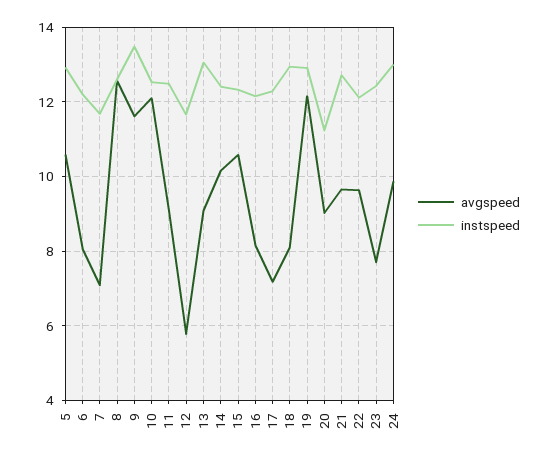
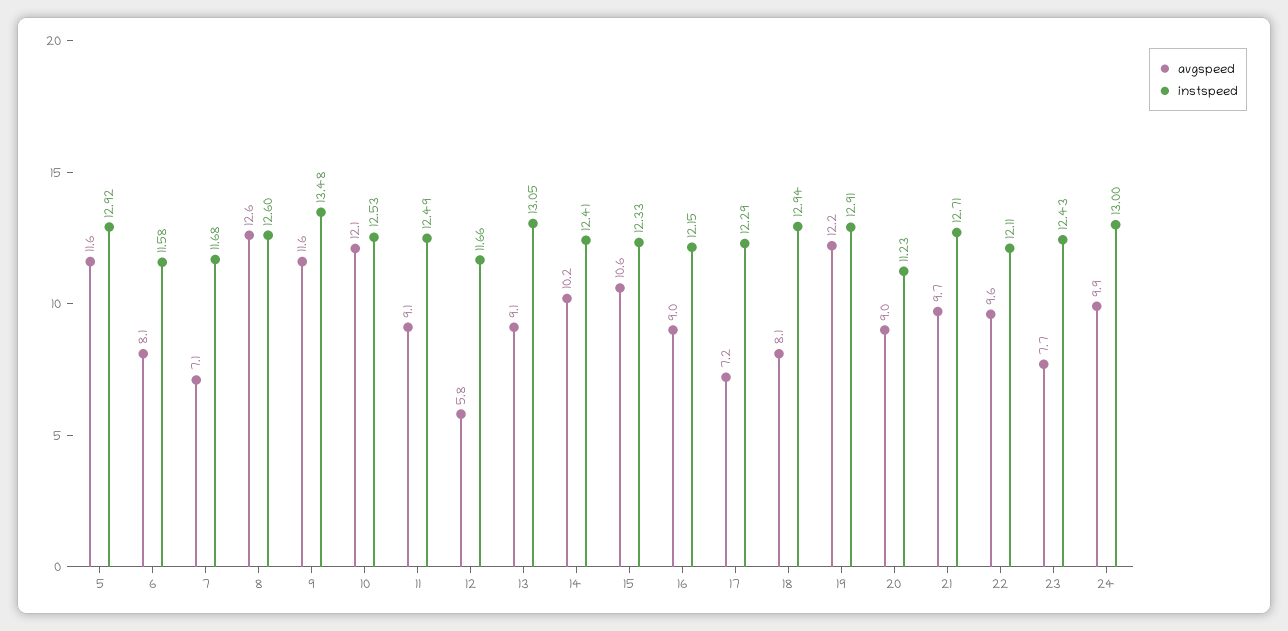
avgspeed, 5: 10.6 -> 11.6
instspeed, 6: 12.2 -> 11.58
avgspeed, 16: 8.2 -> 9

